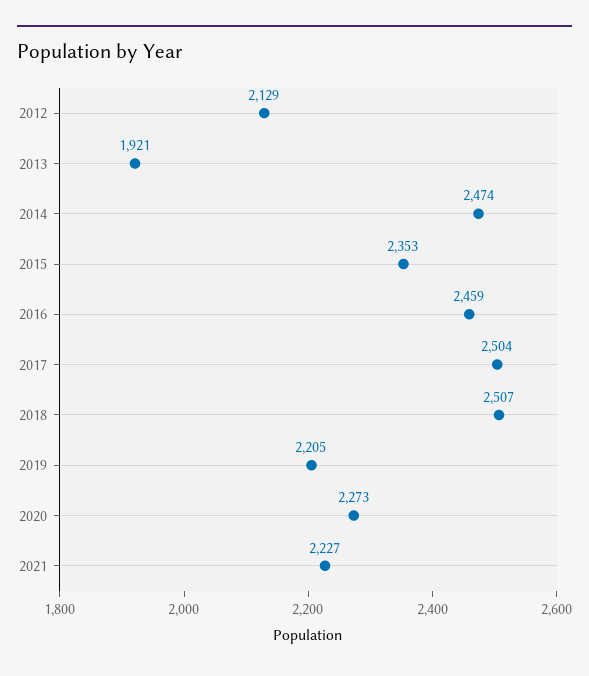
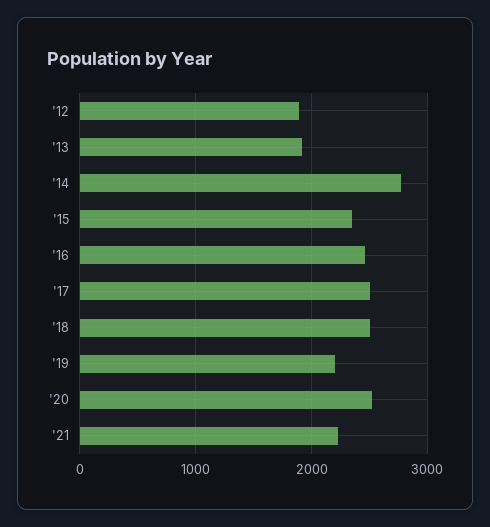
2012: 2129 -> 1900
2014: 2474 -> 2800
2020: 2273 -> 2500

